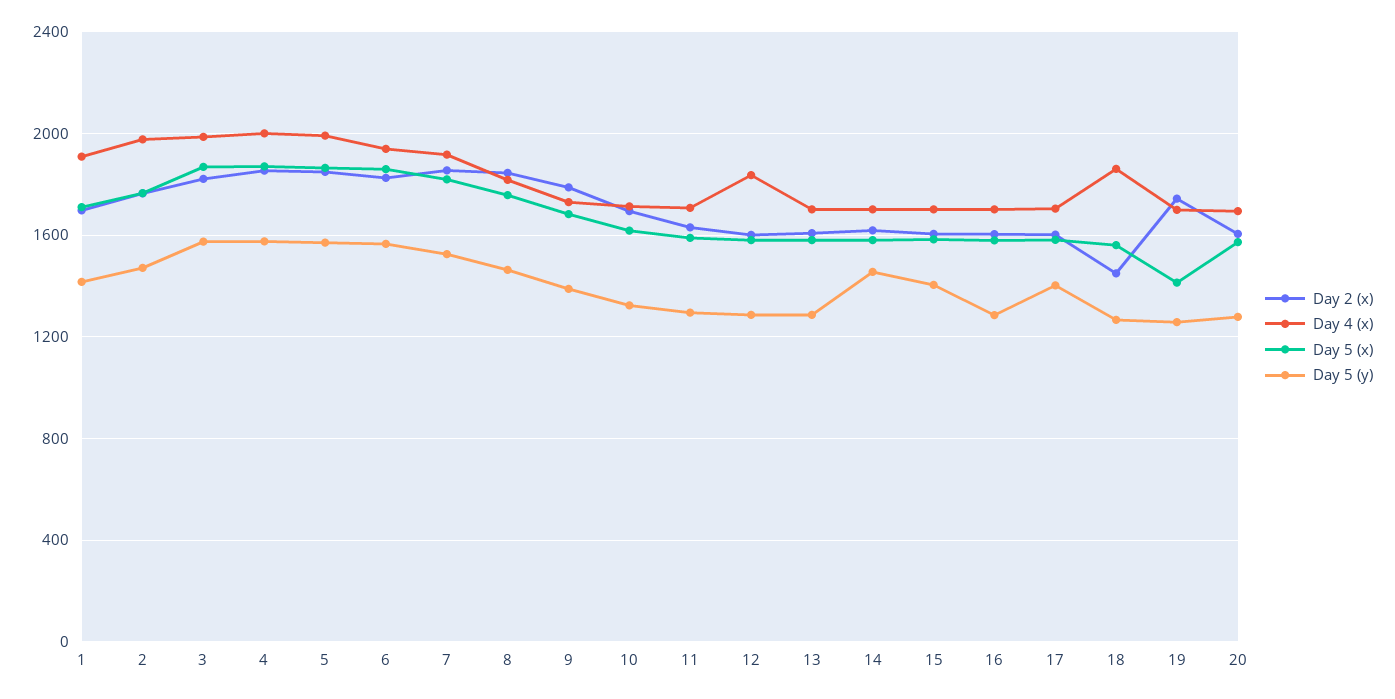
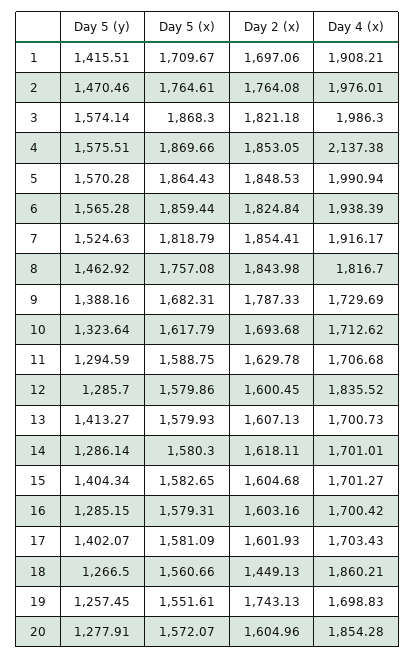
Day 4 (x), 4: 2000 -> 2137.38
Day 5 (y), 13: 1300 -> 1413.27
Day 5 (y), 14: 1450 -> 1286.14
Day 5 (x), 19: 1400 -> 1551.61
Day 4 (x), 20: 1700 -> 1854.28

